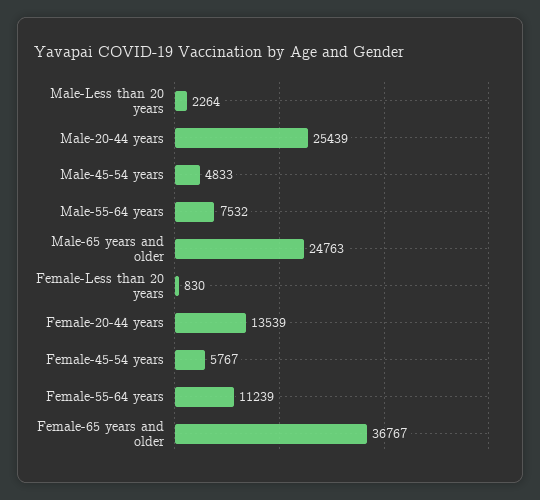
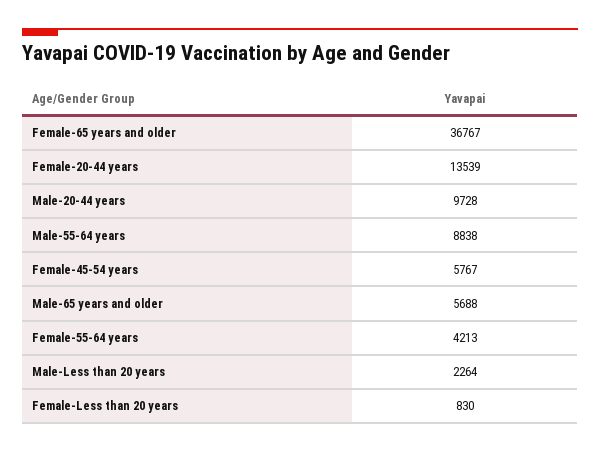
Male-20-44 years: 25439 -> 9728
Male-45-54 years: 4833 -> none
Male-55-64 years: 7532 -> 8838
Male-65 years and older: 24763 -> 5688
Female-55-64 years: 11239 -> 4213

